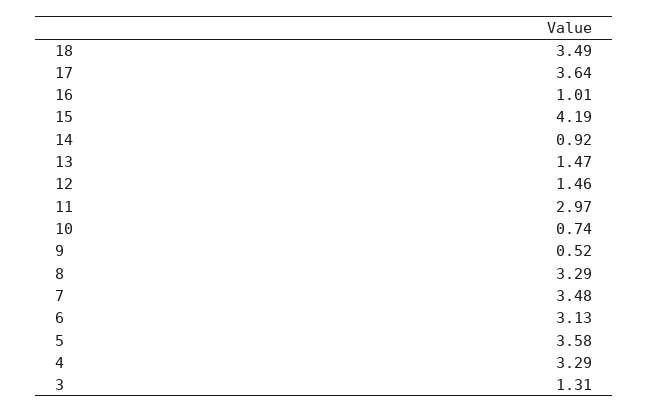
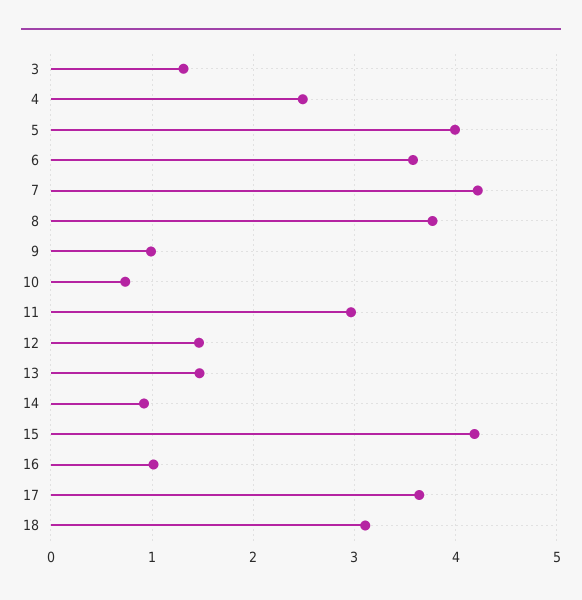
18: 3.49 -> 3.1
9: 0.52 -> 1
8: 3.29 -> 3.8
7: 3.48 -> 4.2
6: 3.13 -> 3.6
5: 3.58 -> 4
4: 3.29 -> 2.5

